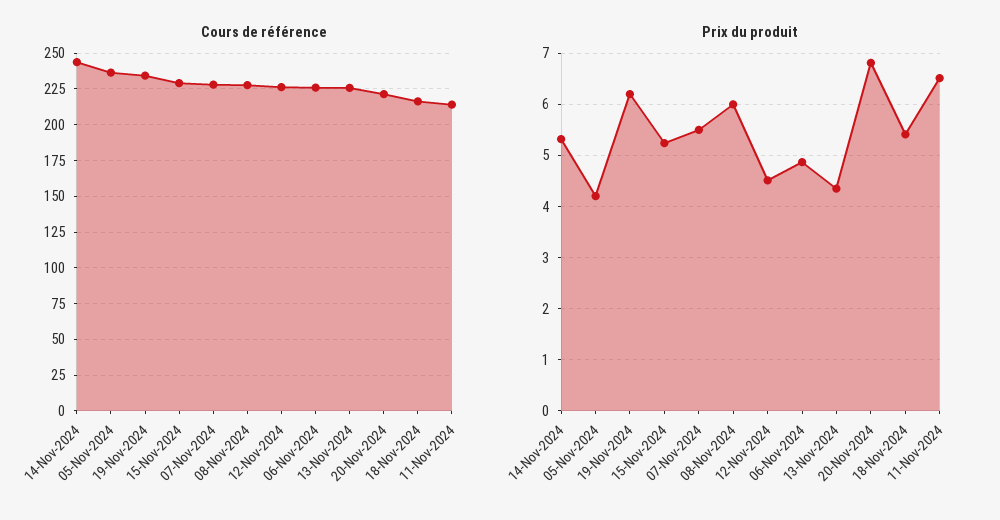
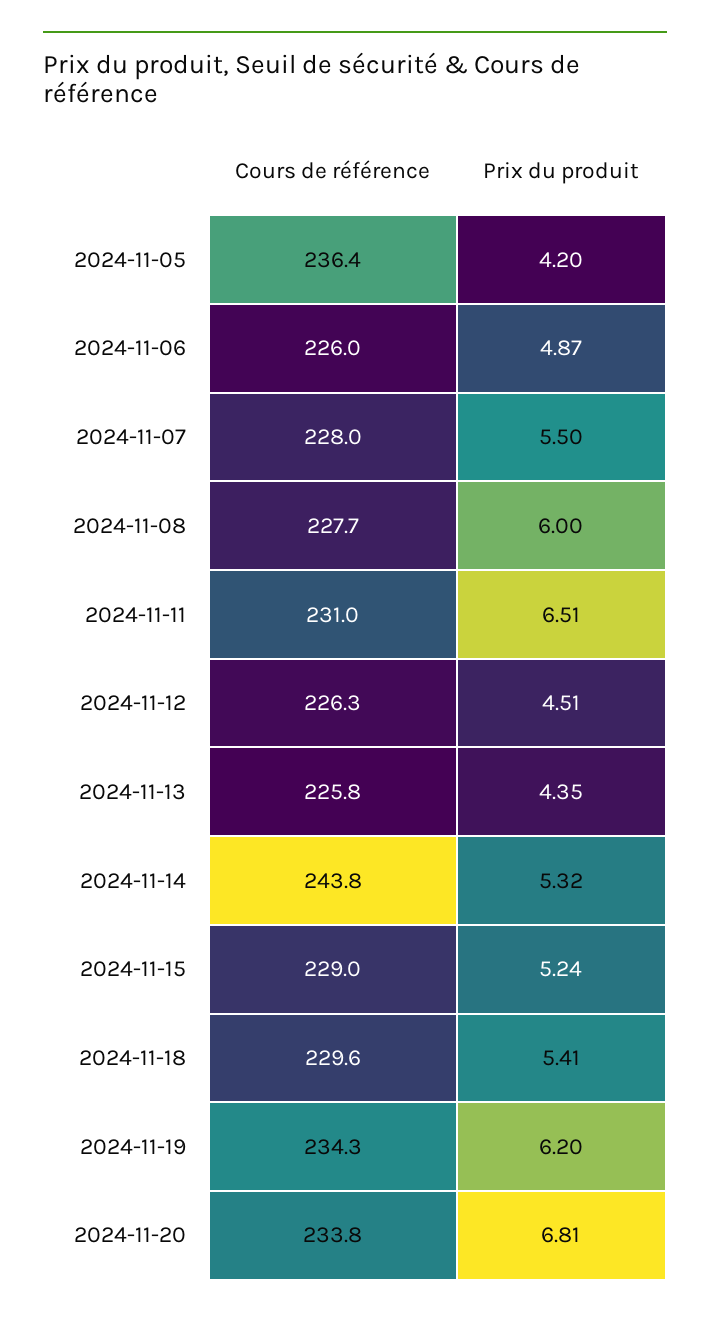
Cours de référence, 20-Nov-2024: 220 -> 233.8
Cours de référence, 18-Nov-2024: 215 -> 229.6
Cours de référence, 11-Nov-2024: 215 -> 231

